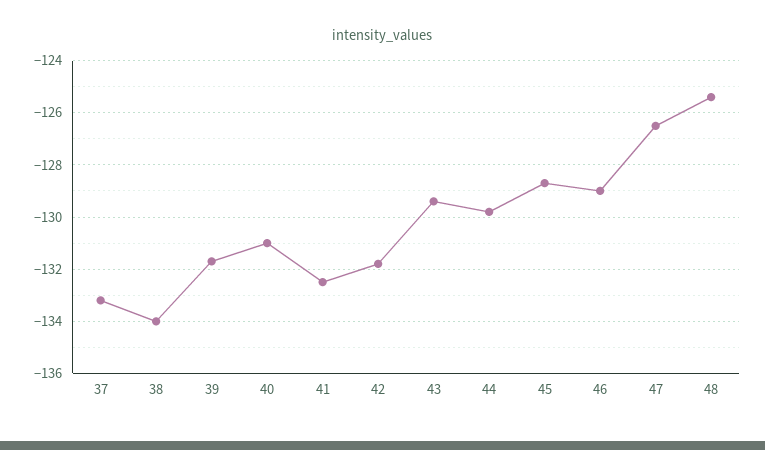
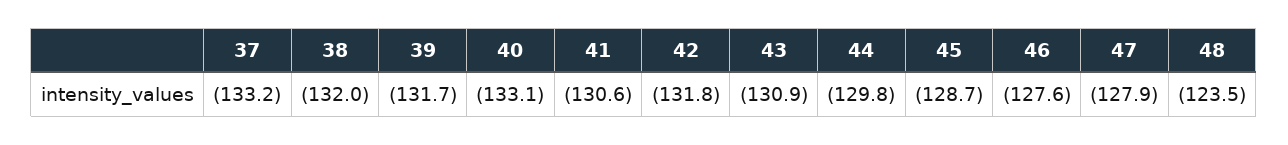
38: -134 -> -132
40: -131 -> -133.1
41: -132.5 -> -130.6
43: -129.5 -> -130.9
46: -129 -> -127.6
47: -126.5 -> -127.9
48: -125.5 -> -123.5

